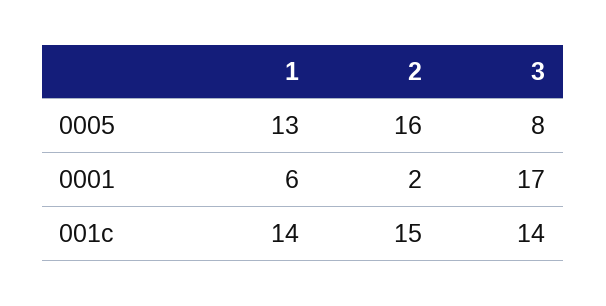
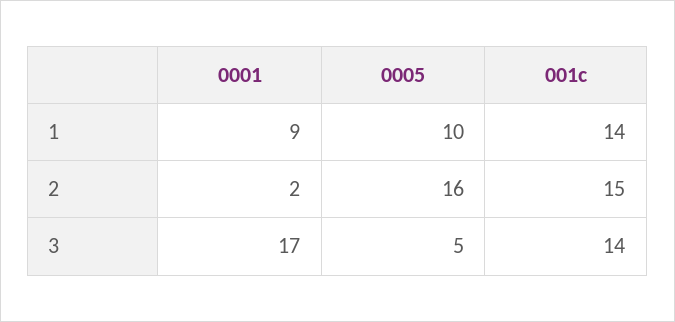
1, 0005: 13 -> 10
3, 0005: 8 -> 5
1, 0001: 6 -> 9

